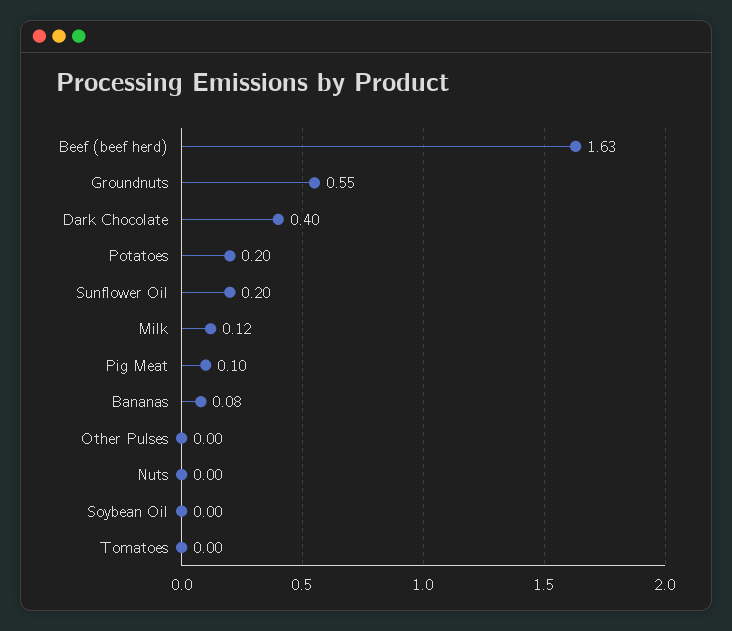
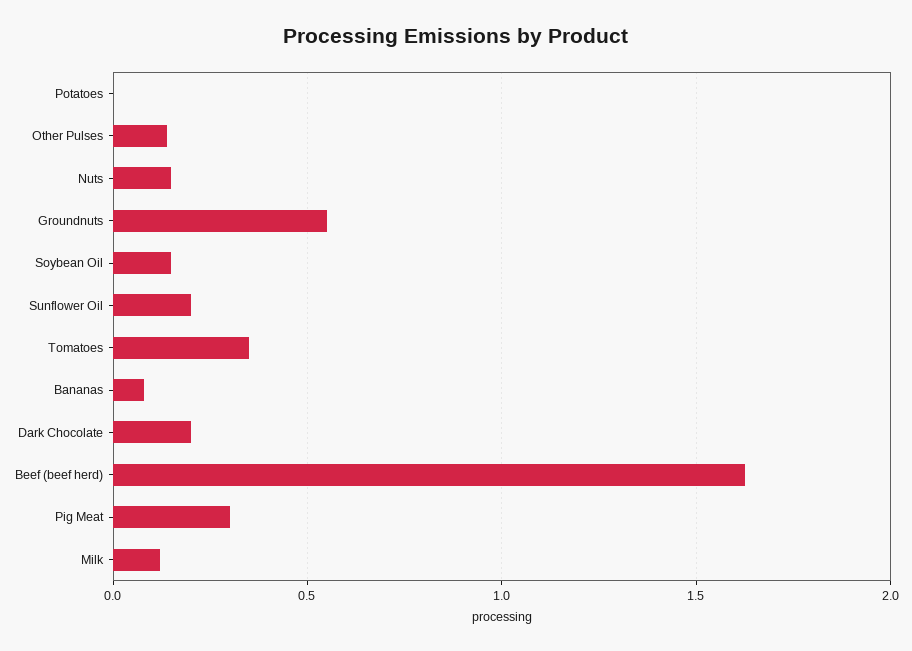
Dark Chocolate: 0.4 -> 0.2
Potatoes: 0.2 -> 0
Pig Meat: 0.1 -> 0.3
Other Pulses: 0 -> 0.15
Nuts: 0 -> 0.15
Soybean Oil: 0 -> 0.15
Tomatoes: 0 -> 0.35

